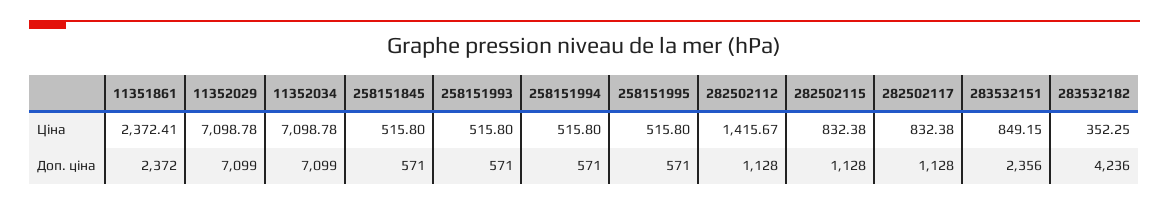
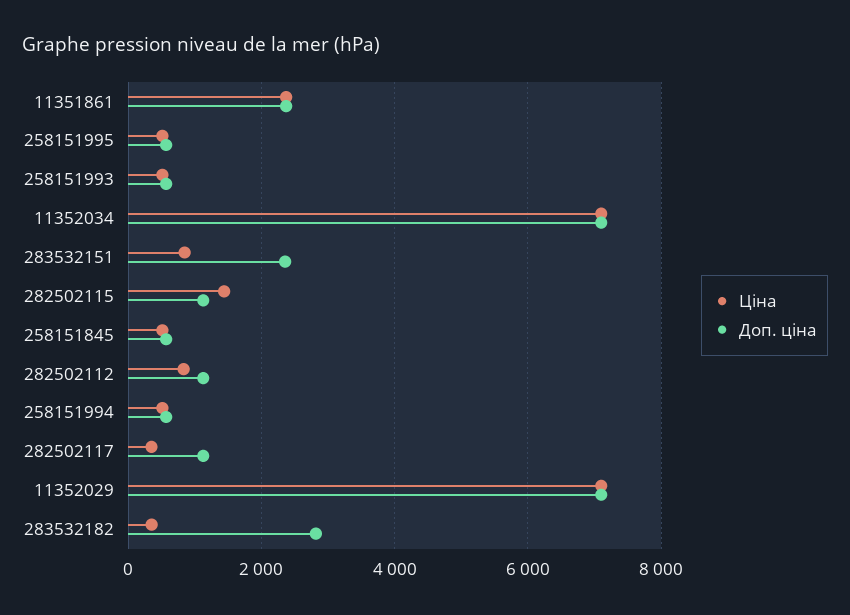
Ціна, 282502112: 1415.67 -> 800
Ціна, 282502115: 832.38 -> 1400
Ціна, 282502117: 832.38 -> 400
Доп. ціна, 283532182: 4236 -> 2800

